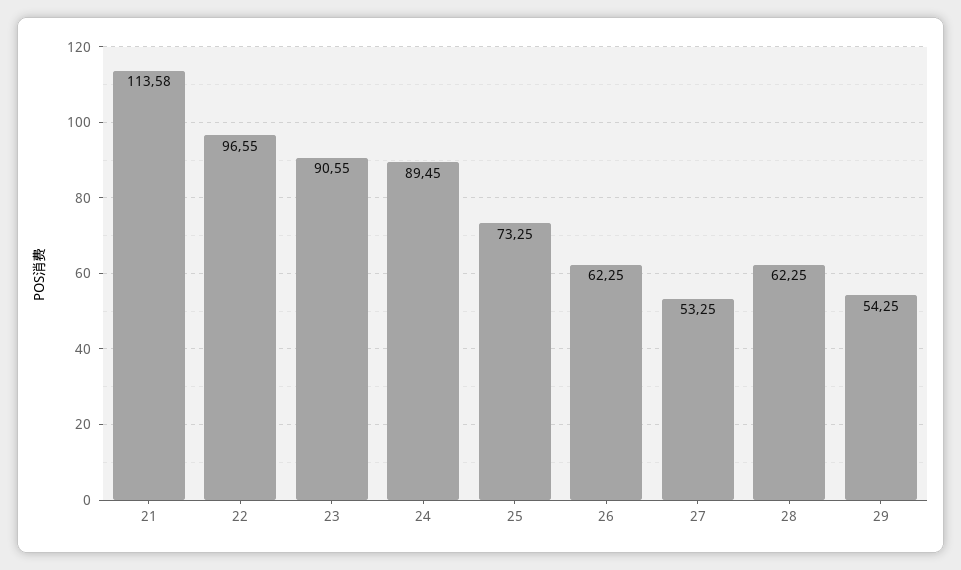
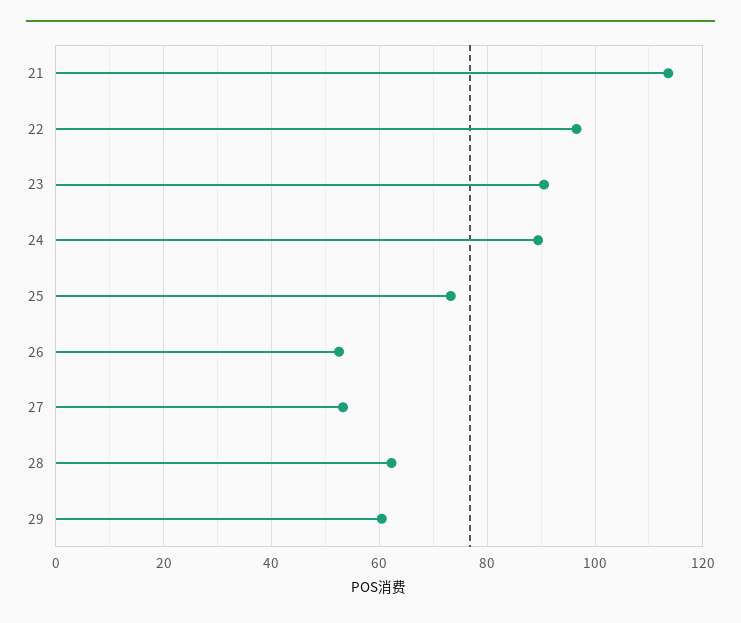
26: 62.25 -> 52
29: 54.25 -> 60

